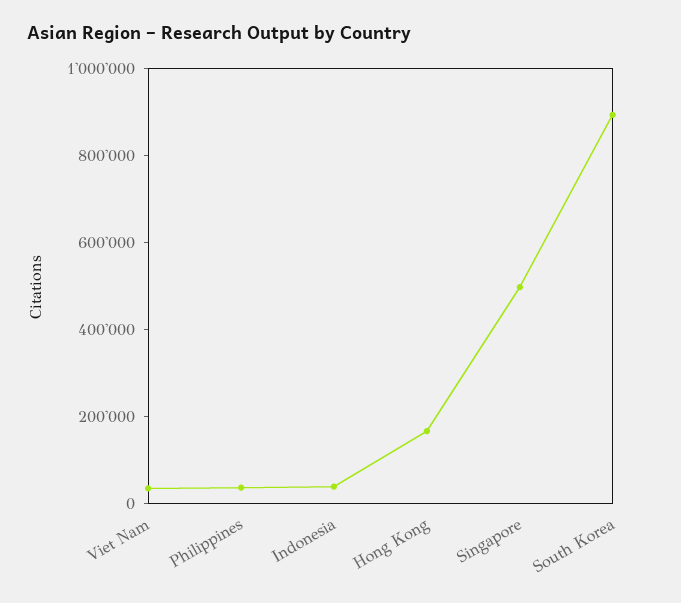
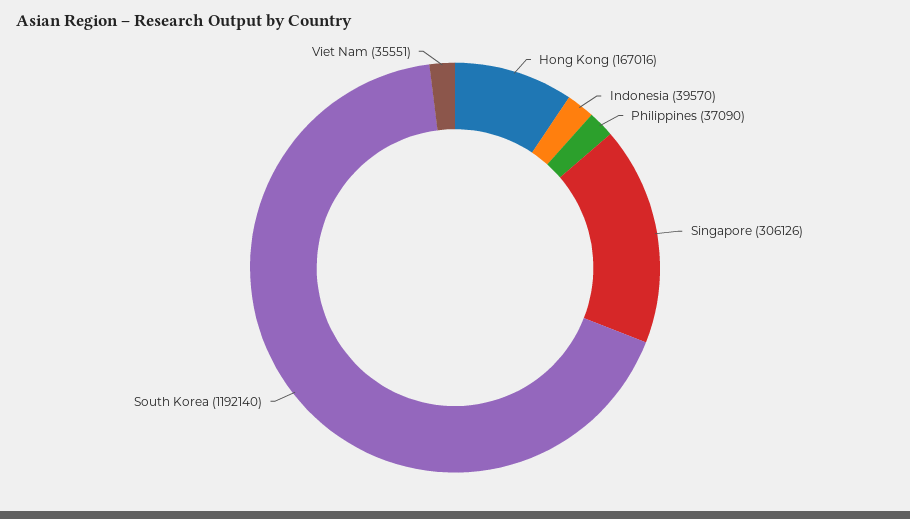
Singapore: 500000 -> 306126
South Korea: 900000 -> 1192140

